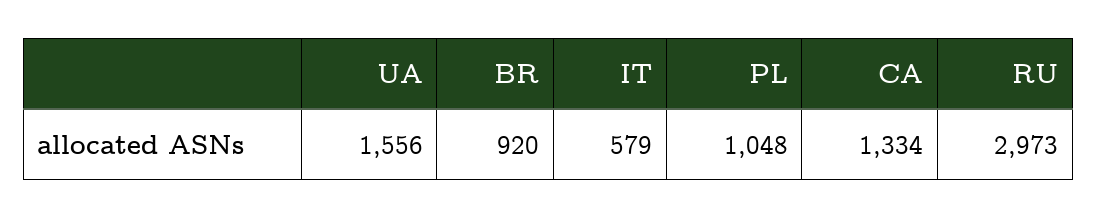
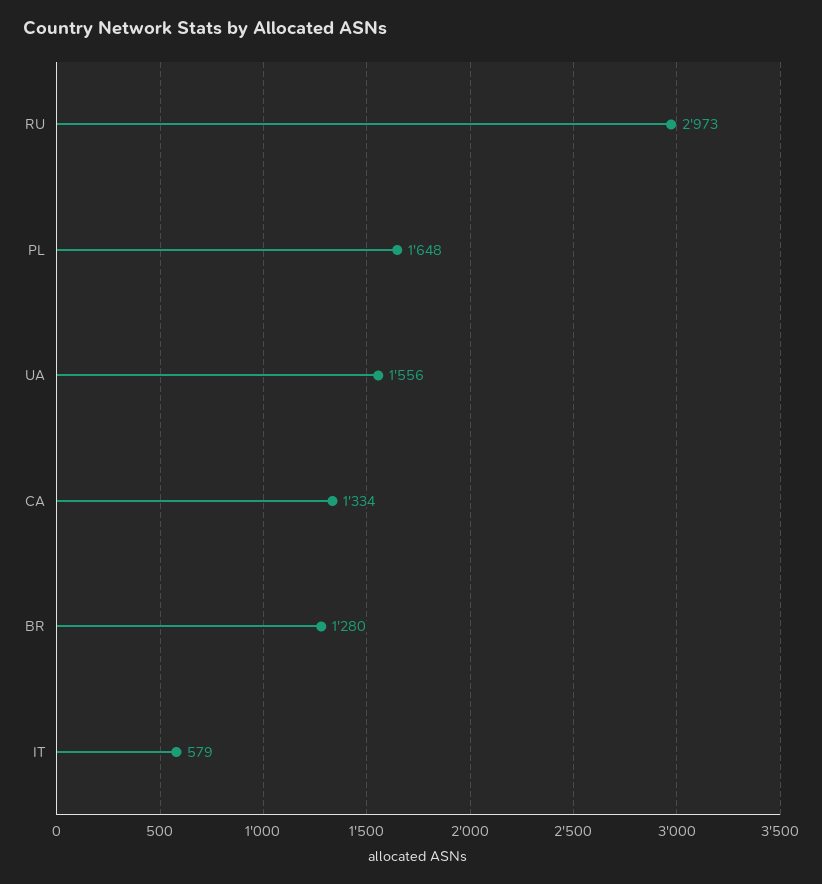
BR: 920 -> 1280
PL: 1048 -> 1648

